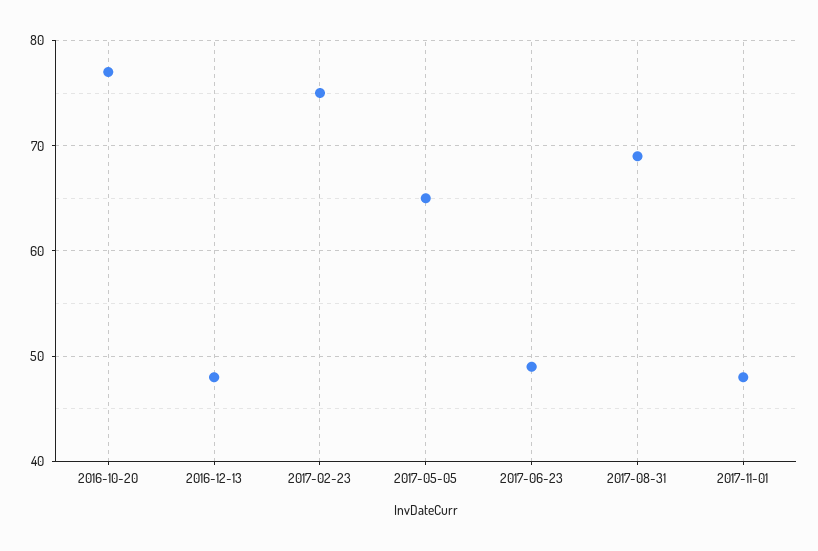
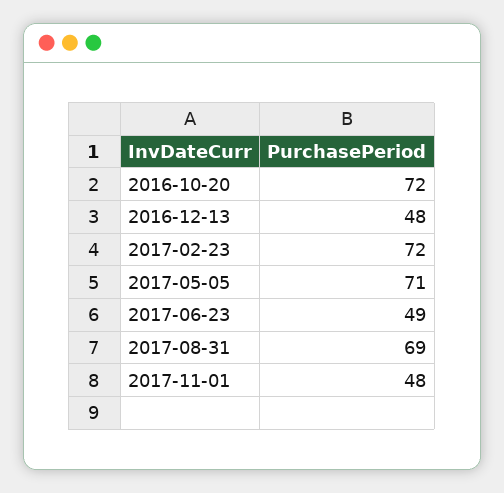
2016-10-20: 77 -> 72
2017-02-23: 75 -> 72
2017-05-05: 65 -> 71

